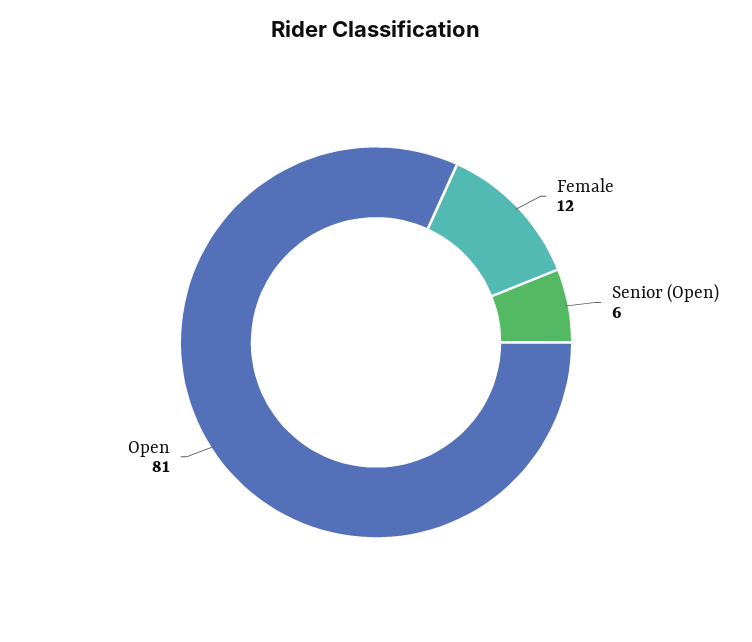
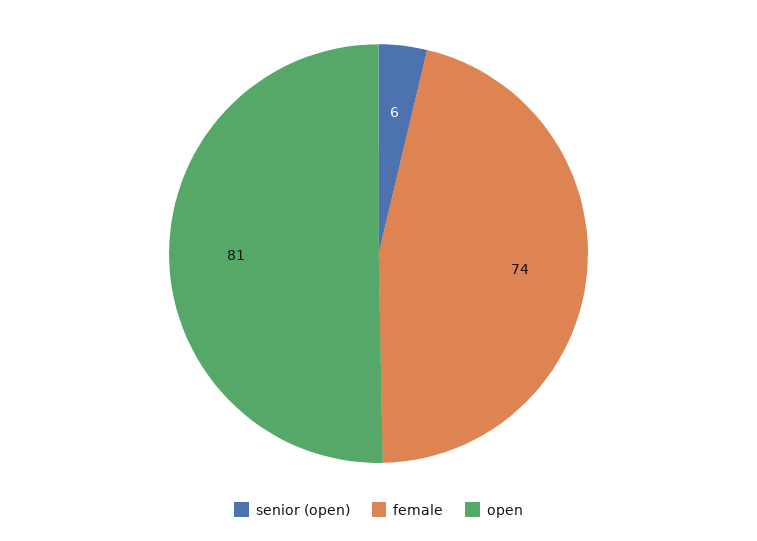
Female: 12 -> 74

